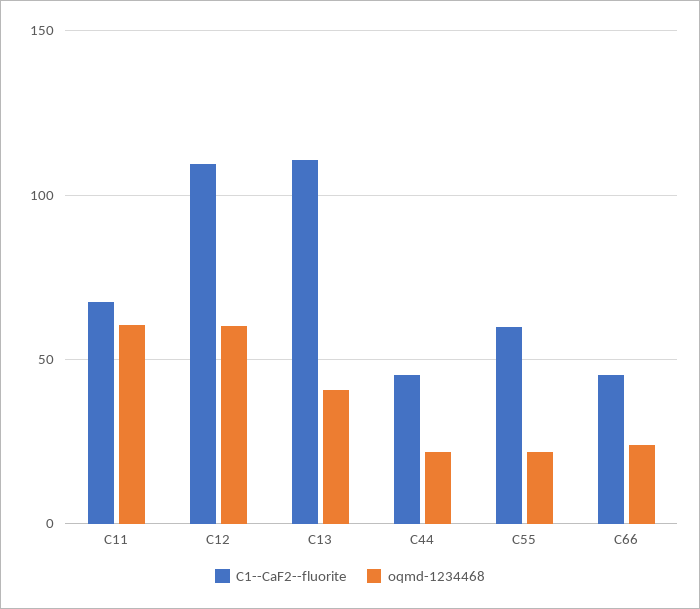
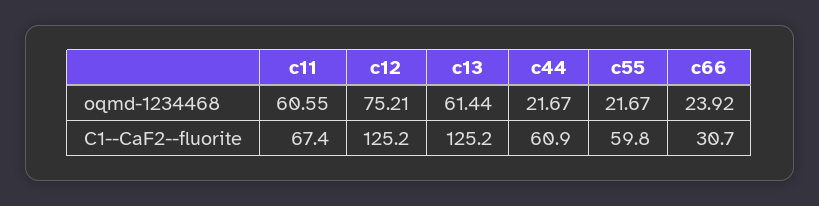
C1--CaF2--fluorite, C12: 110 -> 125.2
oqmd-1234468, C12: 60 -> 75.21
C1--CaF2--fluorite, C13: 110 -> 125.2
oqmd-1234468, C13: 40 -> 61.44
C1--CaF2--fluorite, C44: 45 -> 60.9
C1--CaF2--fluorite, C66: 45 -> 30.7

